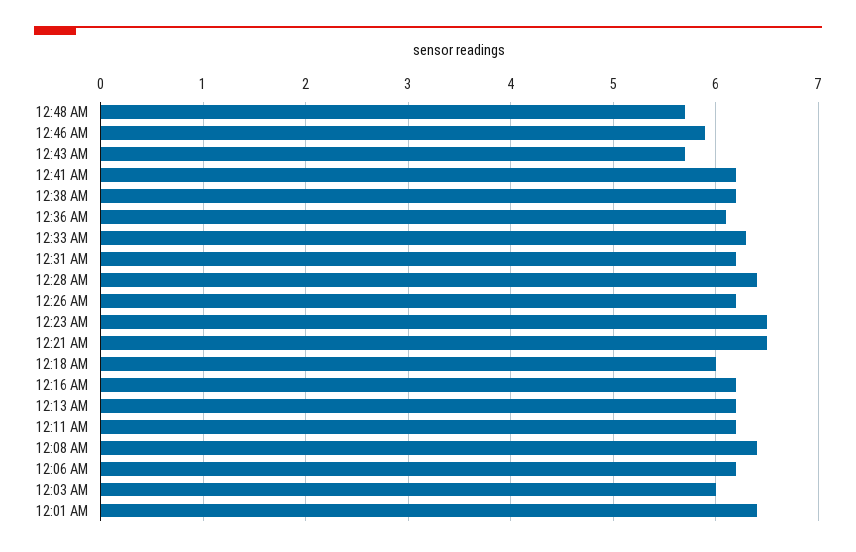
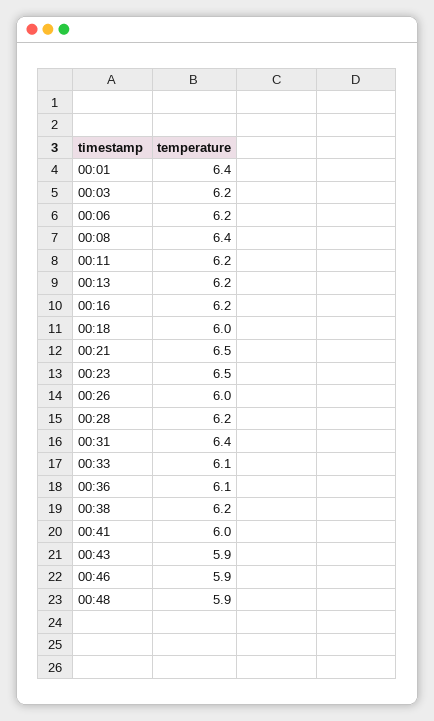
12:48 AM: 5.7 -> 5.9
12:43 AM: 5.7 -> 5.9
12:41 AM: 6.2 -> 6
12:33 AM: 6.3 -> 6.1
12:31 AM: 6.2 -> 6.4
12:28 AM: 6.4 -> 6.2
12:26 AM: 6.2 -> 6
12:03 AM: 6 -> 6.2

